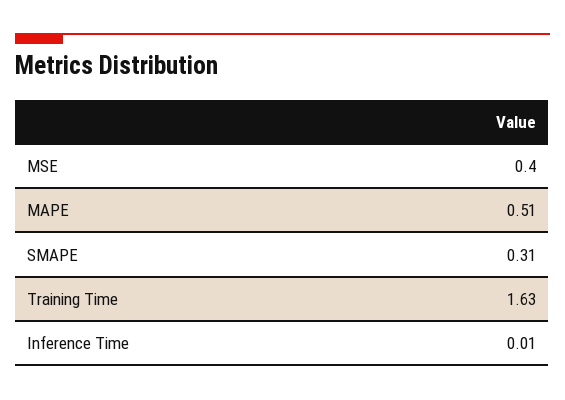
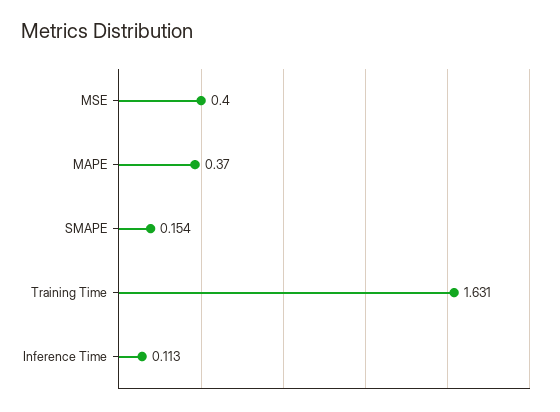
MAPE: 0.51 -> 0.37
SMAPE: 0.31 -> 0.154
Inference Time: 0.01 -> 0.113

